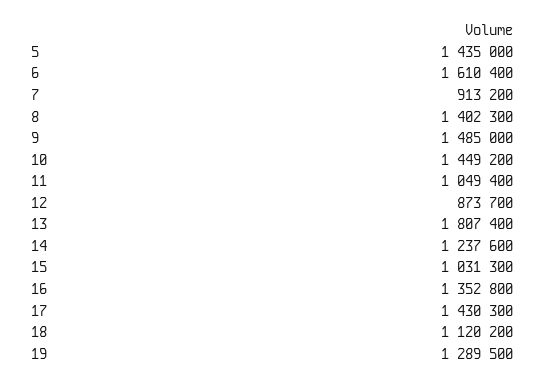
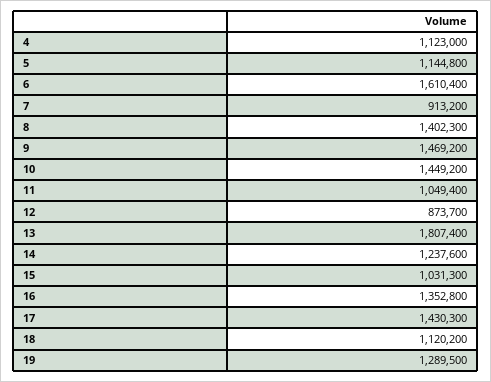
5: 1435000 -> 1144800
9: 1485000 -> 1469200
4: none -> 1123000

